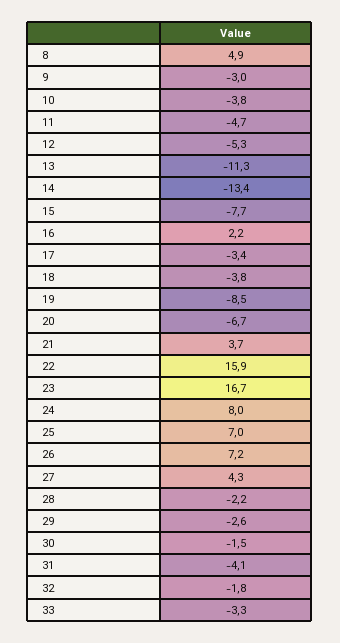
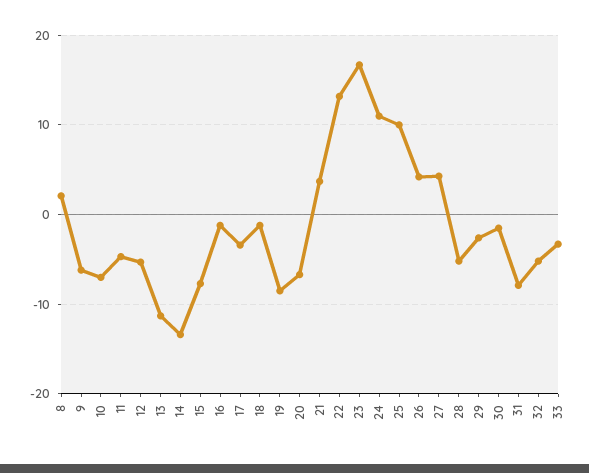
8: 4.9 -> 2
9: -3 -> -6
10: -3.8 -> -7
16: 2.2 -> -1
18: -3.8 -> -1
22: 15.9 -> 13
24: 8 -> 11
25: 7 -> 10
26: 7.2 -> 4
28: -2.2 -> -5
31: -4.1 -> -8
32: -1.8 -> -5

